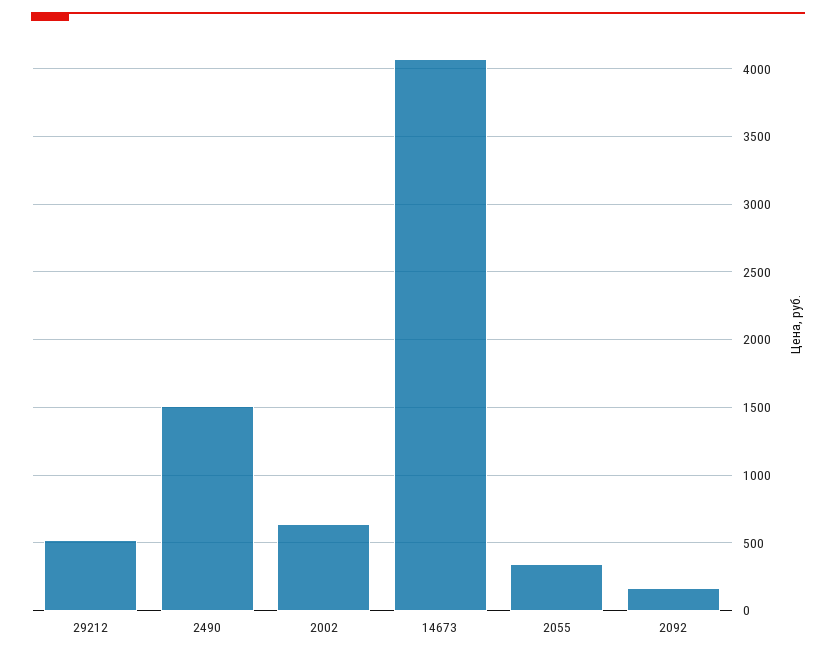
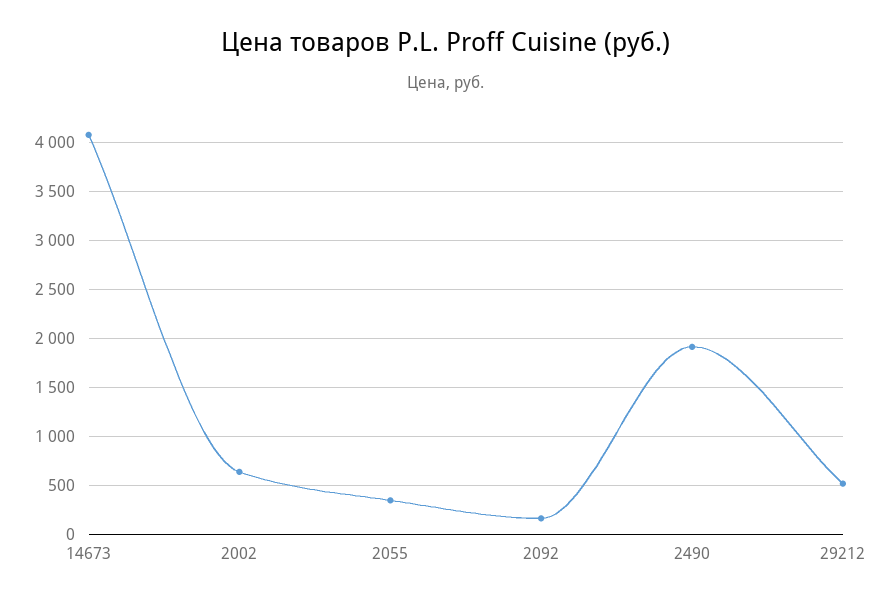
2490: 1500 -> 1900

